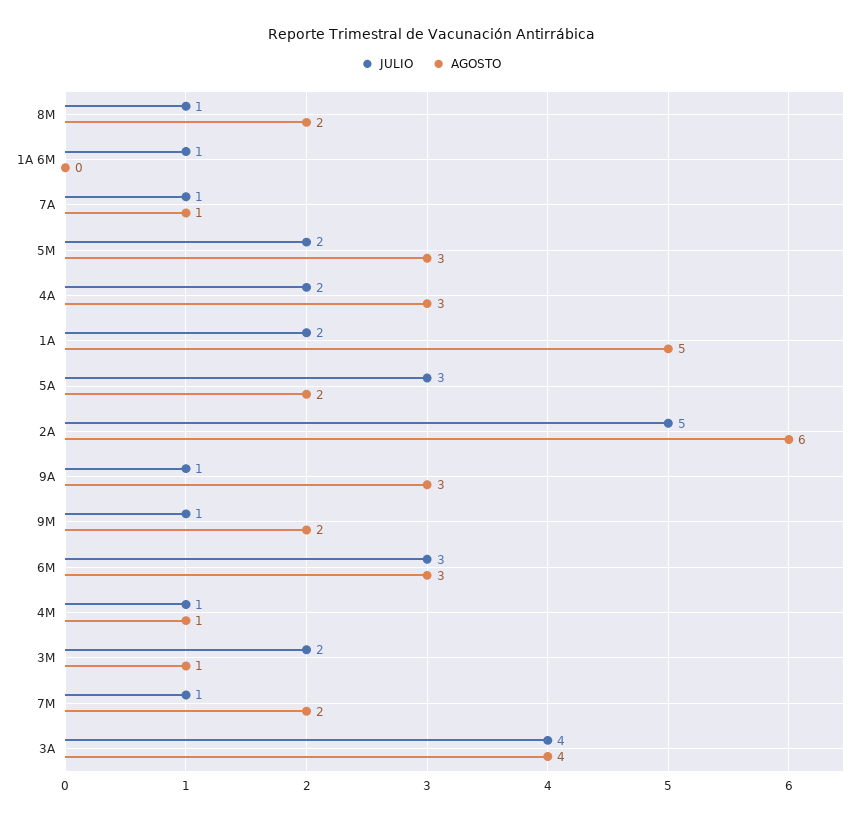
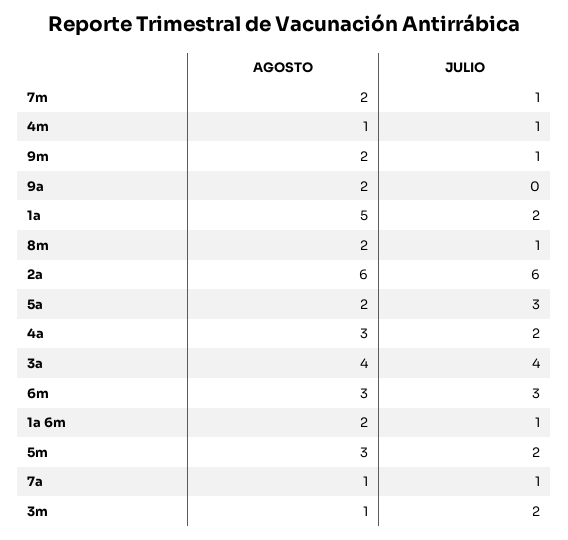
AGOSTO, 1A 6M: 0 -> 2
JULIO, 2A: 5 -> 6
JULIO, 9A: 1 -> 0
AGOSTO, 9A: 3 -> 2

